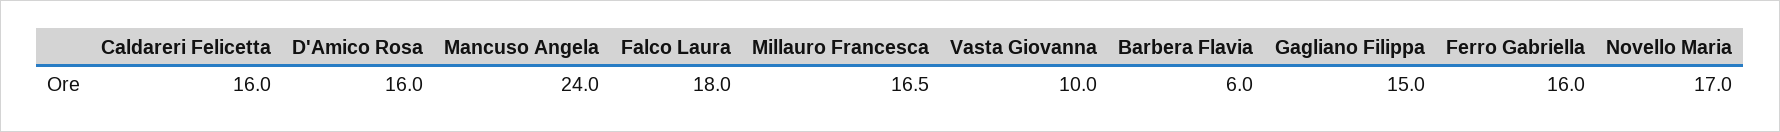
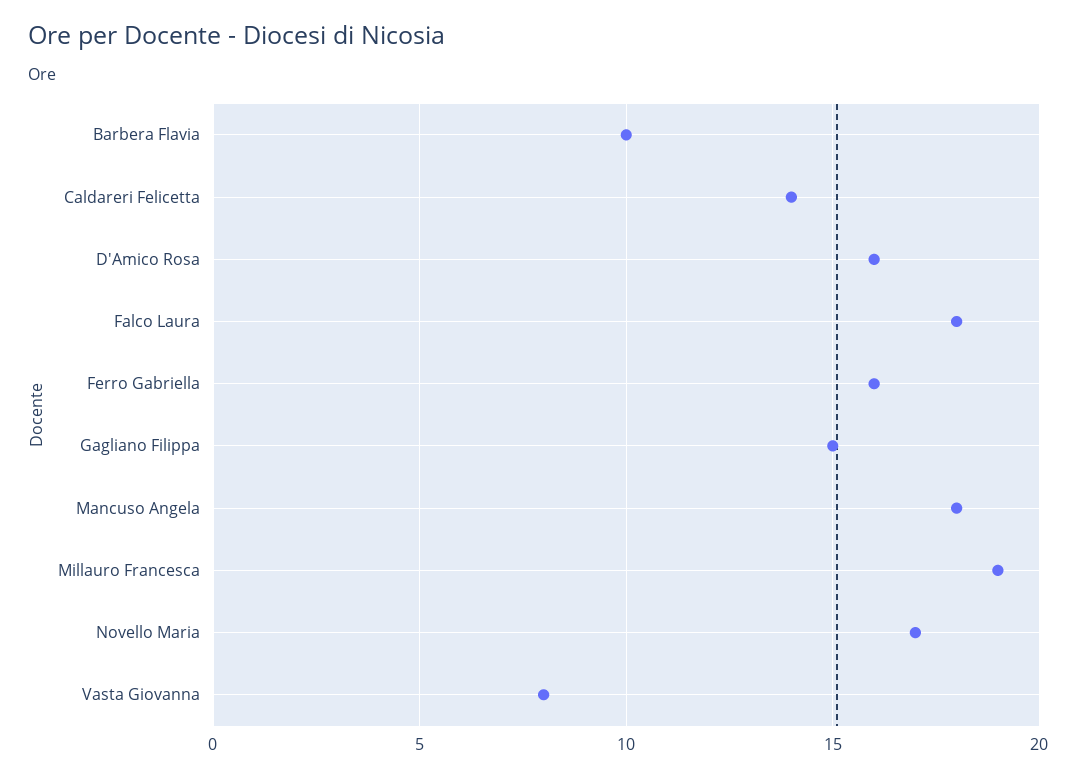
Caldareri Felicetta: 16 -> 14
Mancuso Angela: 24 -> 18
Millauro Francesca: 16.5 -> 19
Vasta Giovanna: 10 -> 8
Barbera Flavia: 6 -> 10

